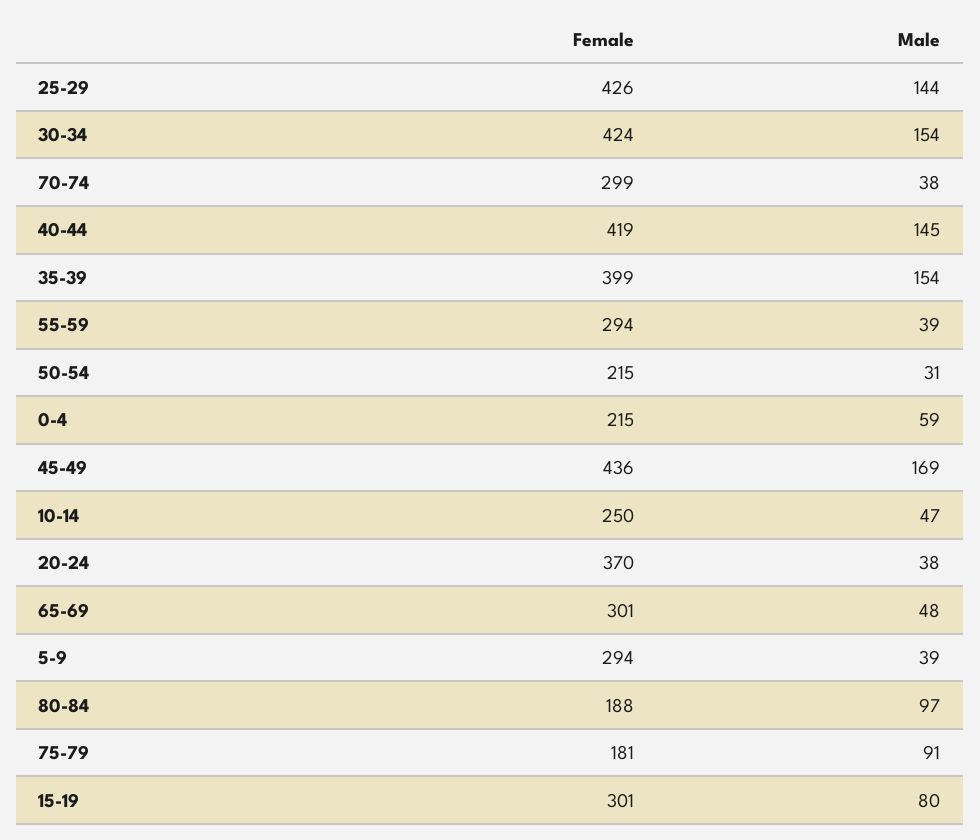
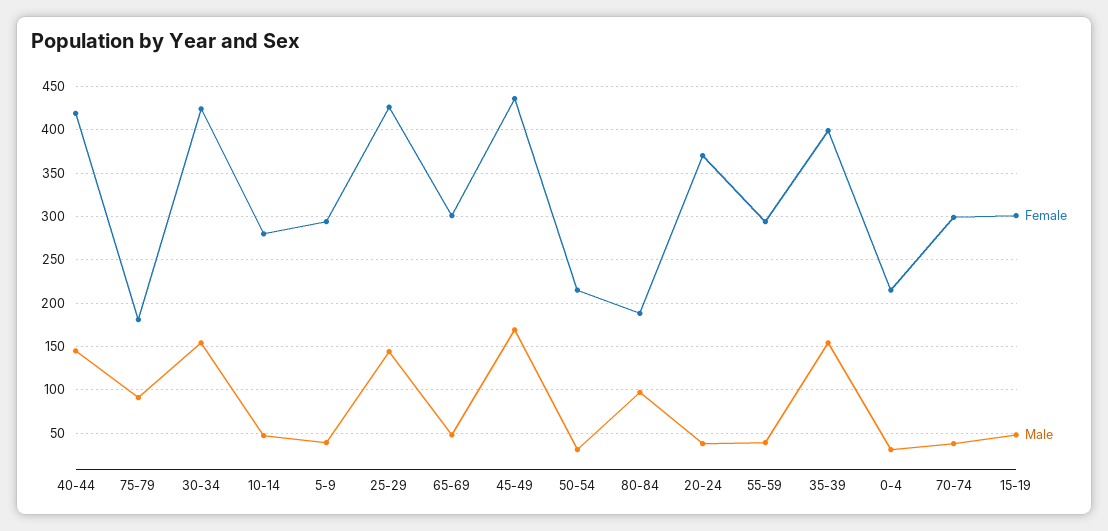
Male, 0-4: 59 -> 30
Female, 10-14: 250 -> 280
Male, 15-19: 80 -> 50

